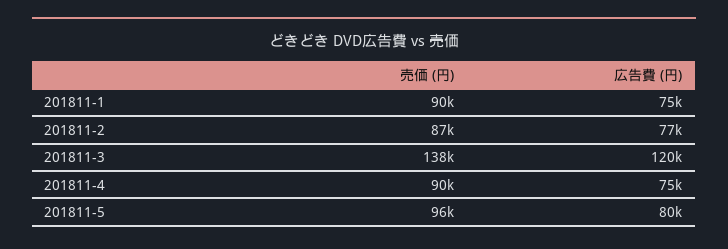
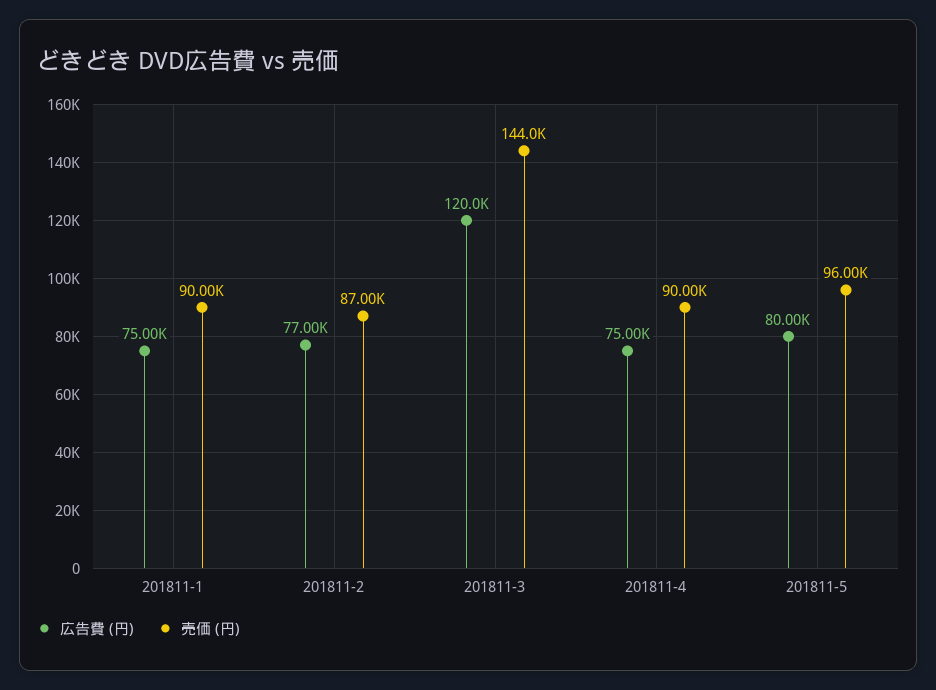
売価 (円), 201811-3: 138000 -> 144000

